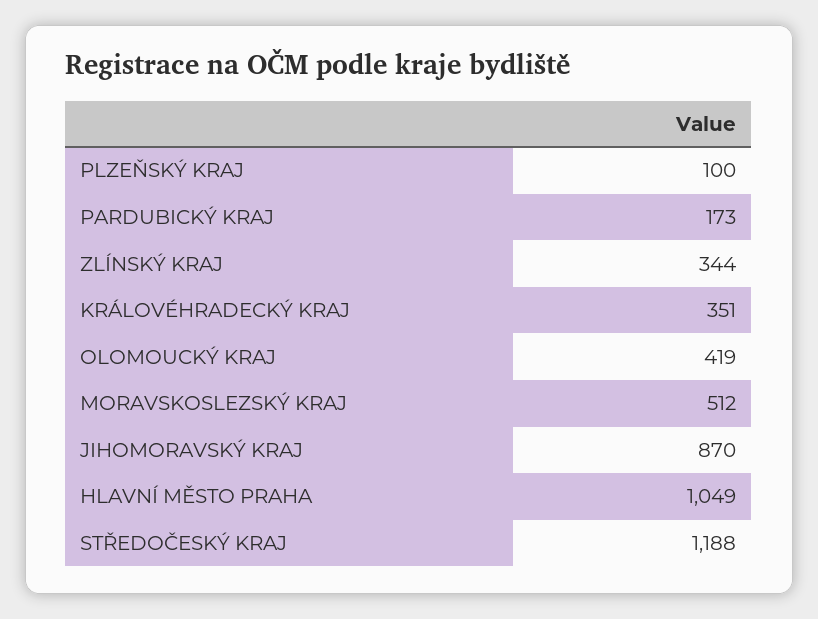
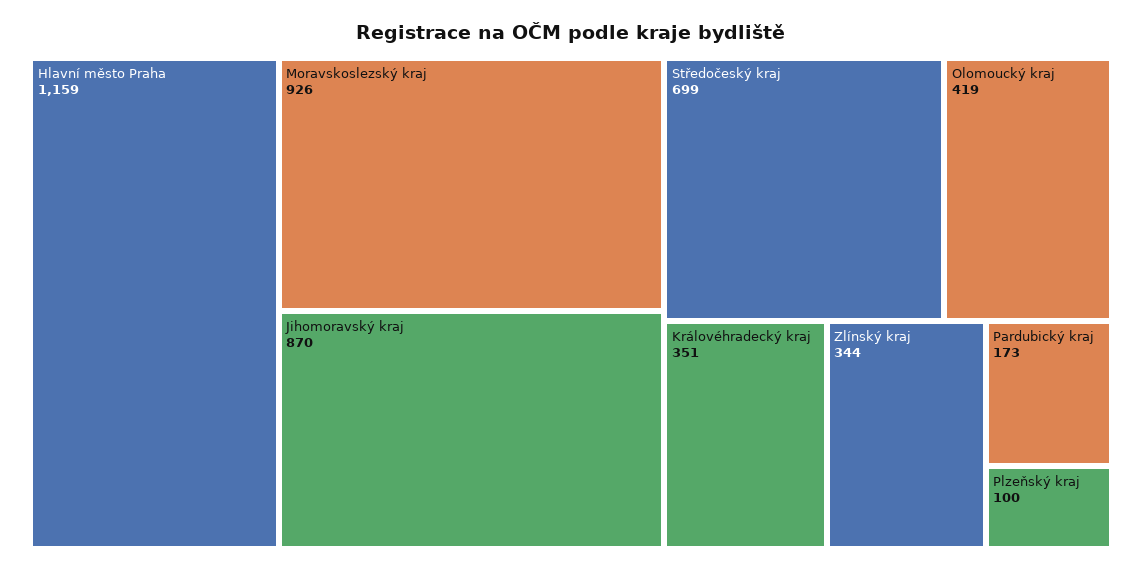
MORAVSKOSLEZSKÝ KRAJ: 512 -> 926
HLAVNÍ MĚSTO PRAHA: 1049 -> 1159
STŘEDOČESKÝ KRAJ: 1188 -> 699

